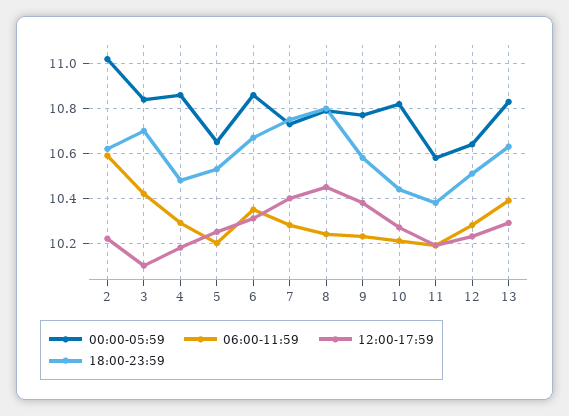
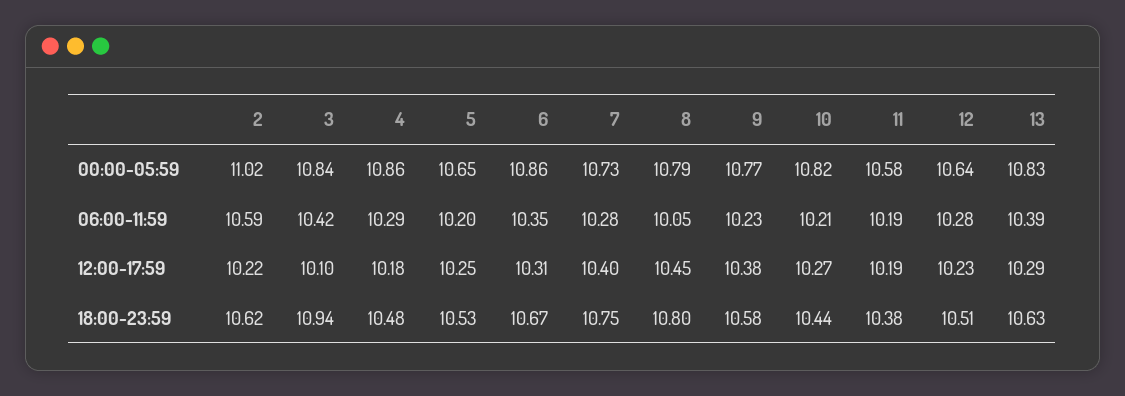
18:00-23:59, 3: 10.7 -> 10.94
06:00-11:59, 8: 10.25 -> 10.05

